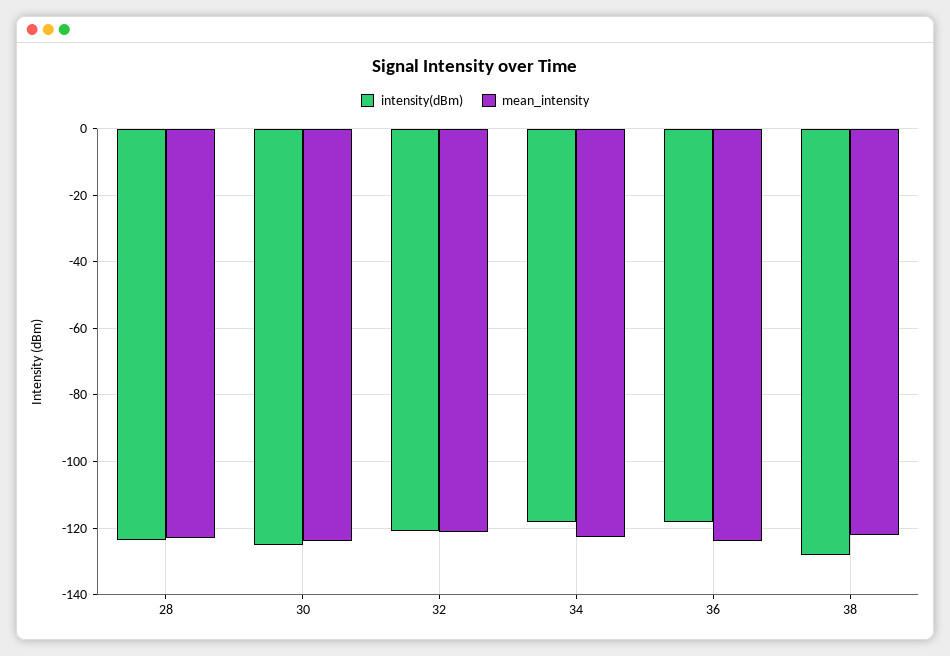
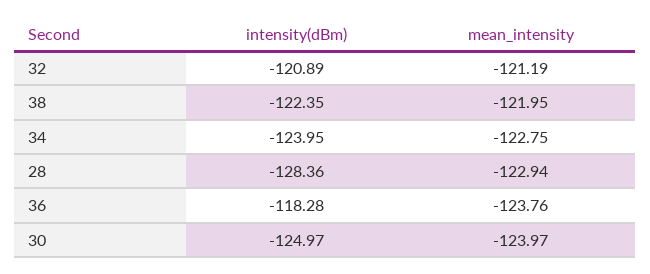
intensity(dBm), 28: -124 -> -128.36
intensity(dBm), 34: -118 -> -123.95
intensity(dBm), 38: -128 -> -122.35

